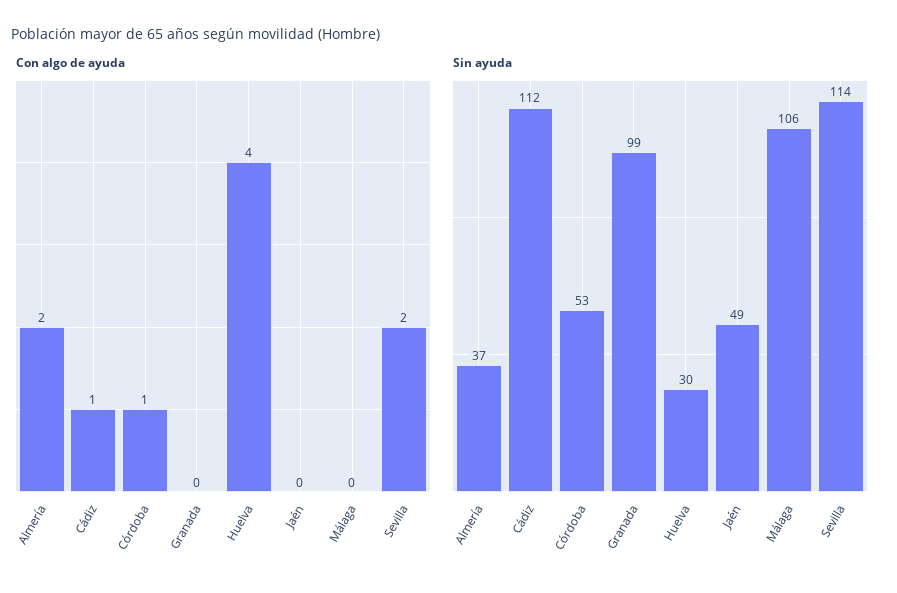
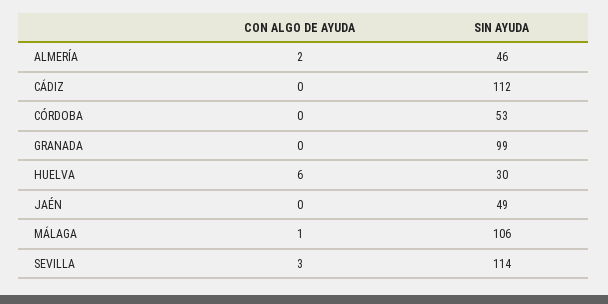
Con algo de ayuda, Cádiz: 1 -> 0
Con algo de ayuda, Córdoba: 1 -> 0
Con algo de ayuda, Huelva: 4 -> 6
Con algo de ayuda, Málaga: 0 -> 1
Con algo de ayuda, Sevilla: 2 -> 3
Sin ayuda, Almería: 37 -> 46

